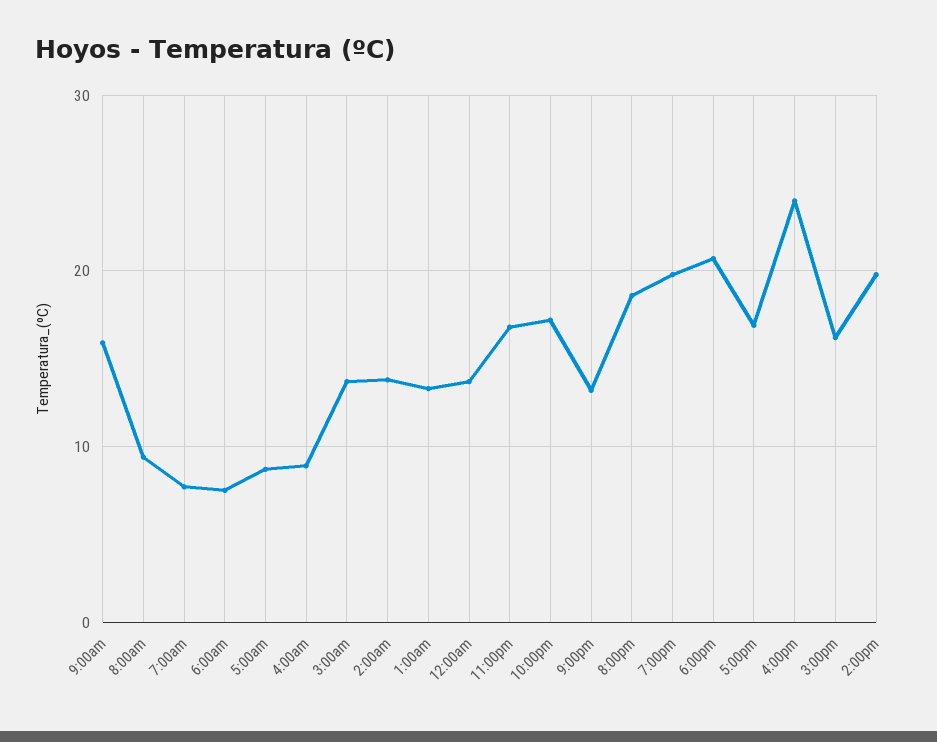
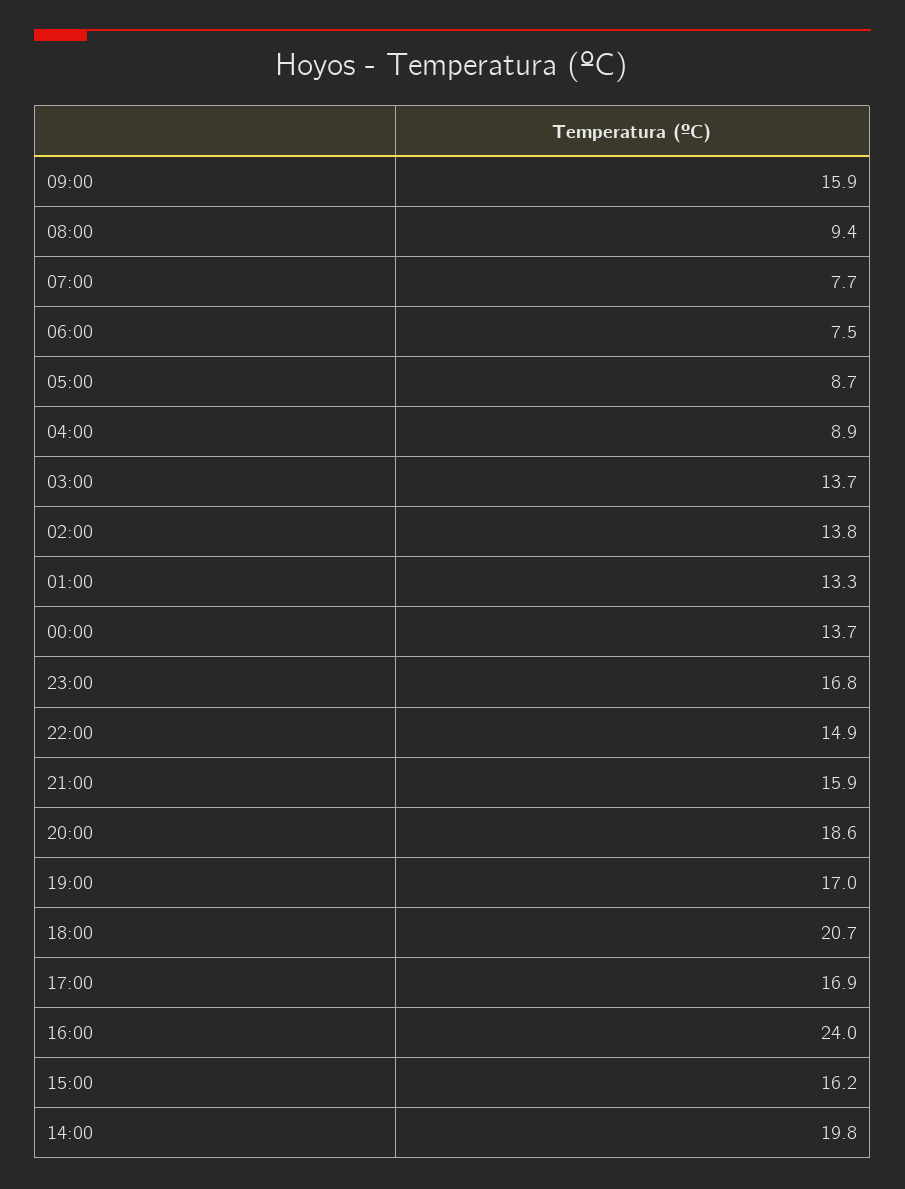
10:00pm: 17 -> 14.9
9:00pm: 13 -> 15.9
7:00pm: 20 -> 17

